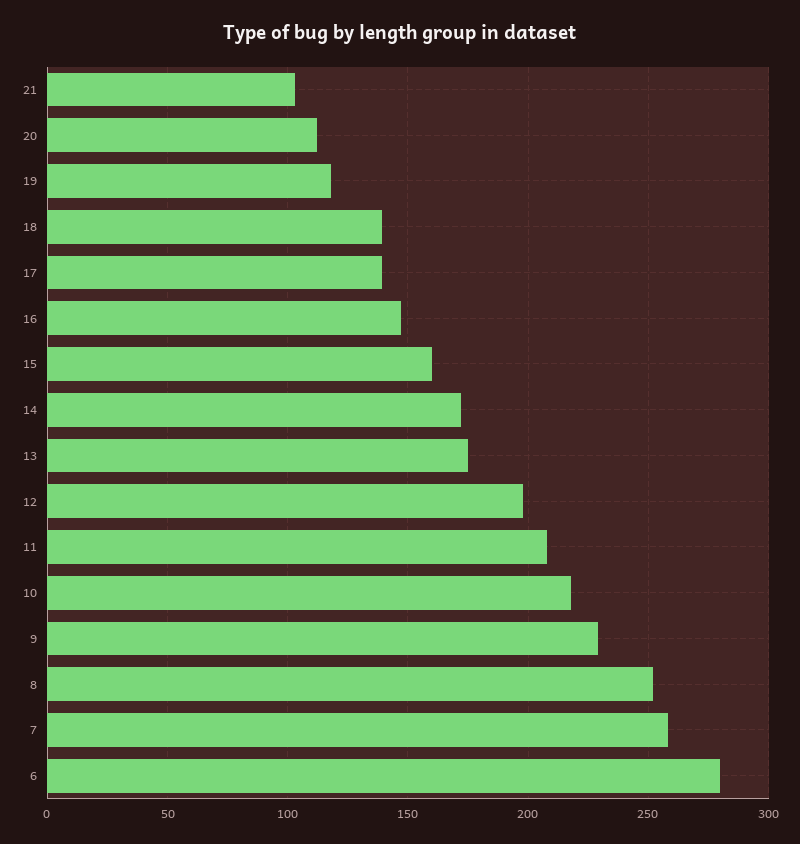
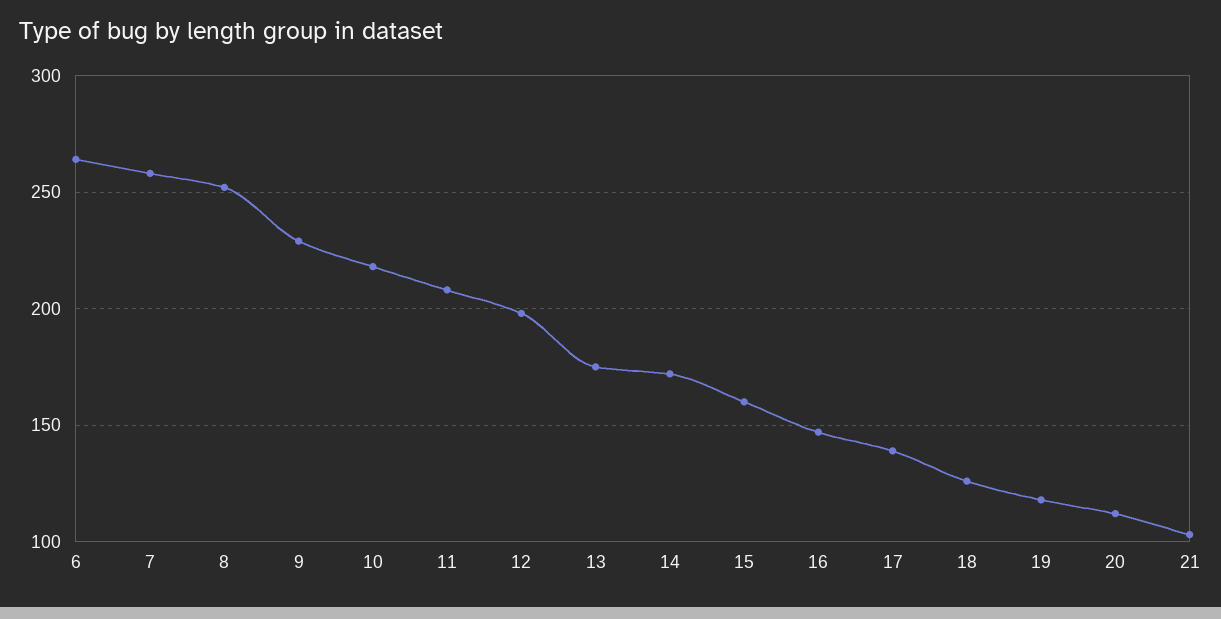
18: 140 -> 125
6: 280 -> 265

